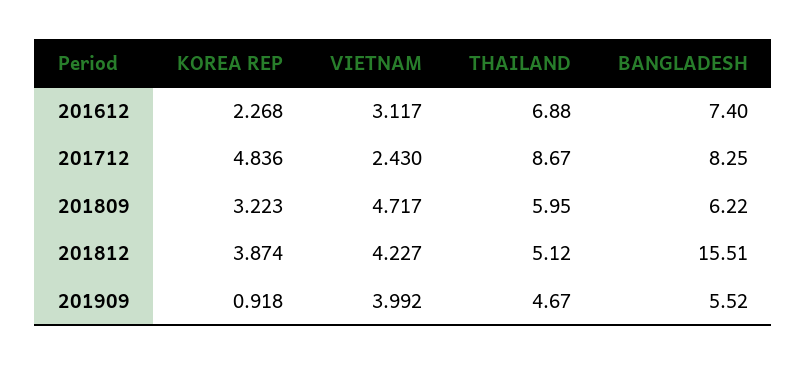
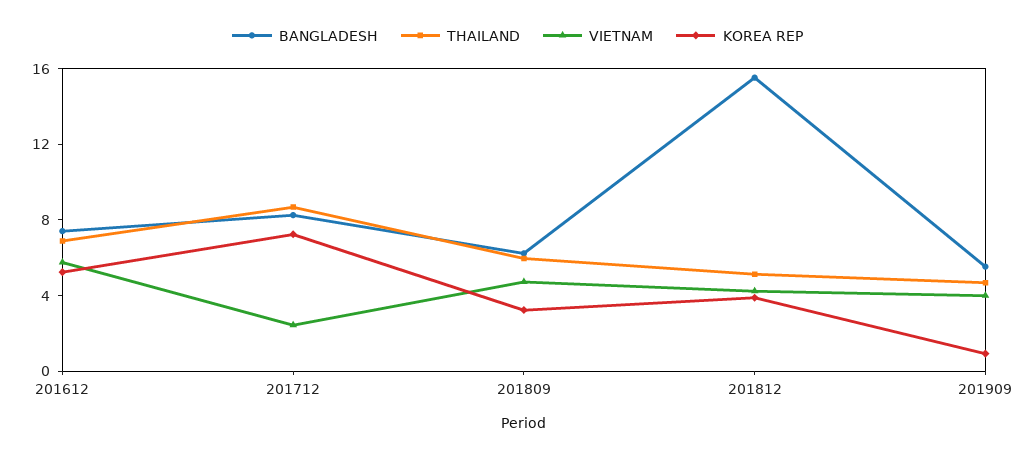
KOREA REP, 201612: 2.268 -> 5
VIETNAM, 201612: 3.117 -> 6
KOREA REP, 201712: 4.836 -> 7

